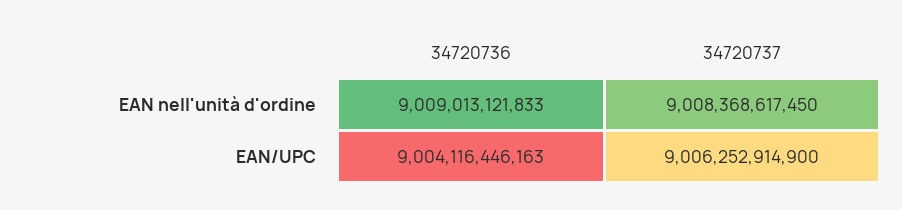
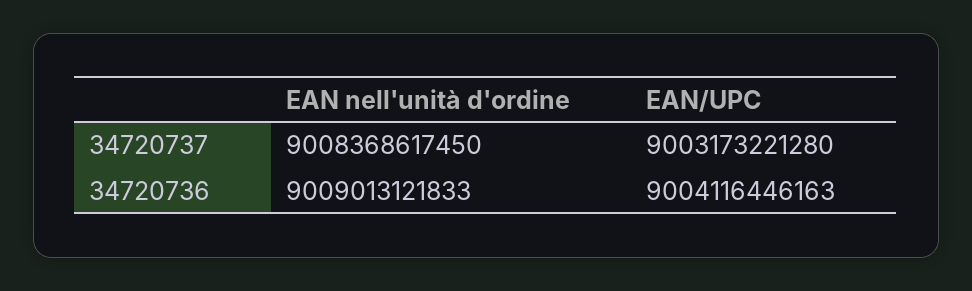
34720737, EAN/UPC: 9006252914900 -> 9003173221280

